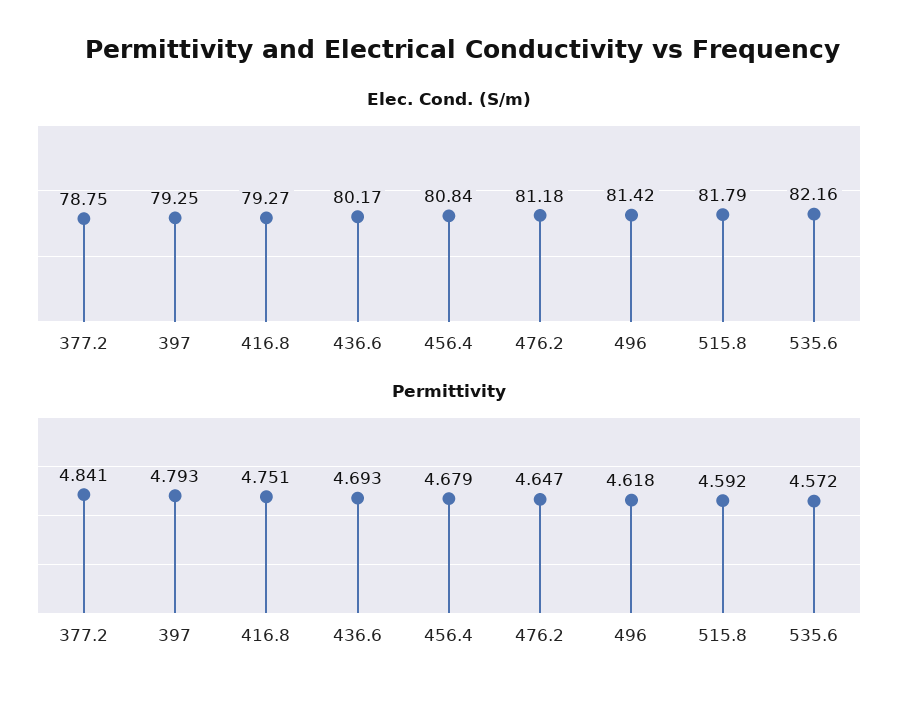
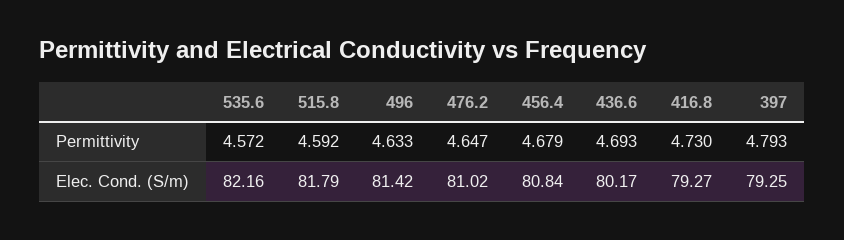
Elec. Cond. (S/m), 377.2: 78.75 -> none
Elec. Cond. (S/m), 476.2: 81.18 -> 81.02
Permittivity, 377.2: 4.841 -> none
Permittivity, 416.8: 4.751 -> 4.73
Permittivity, 496: 4.618 -> 4.633

